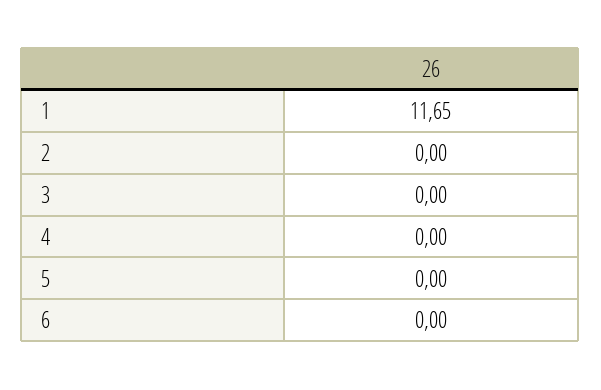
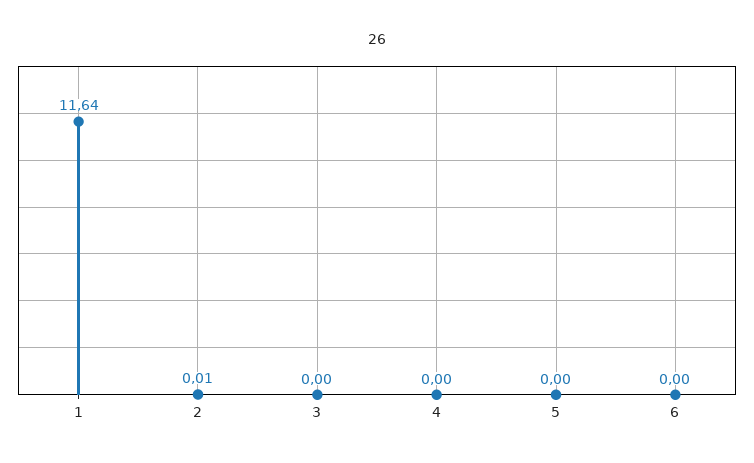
1: 11.65 -> 11.64
2: 0 -> 0.01

